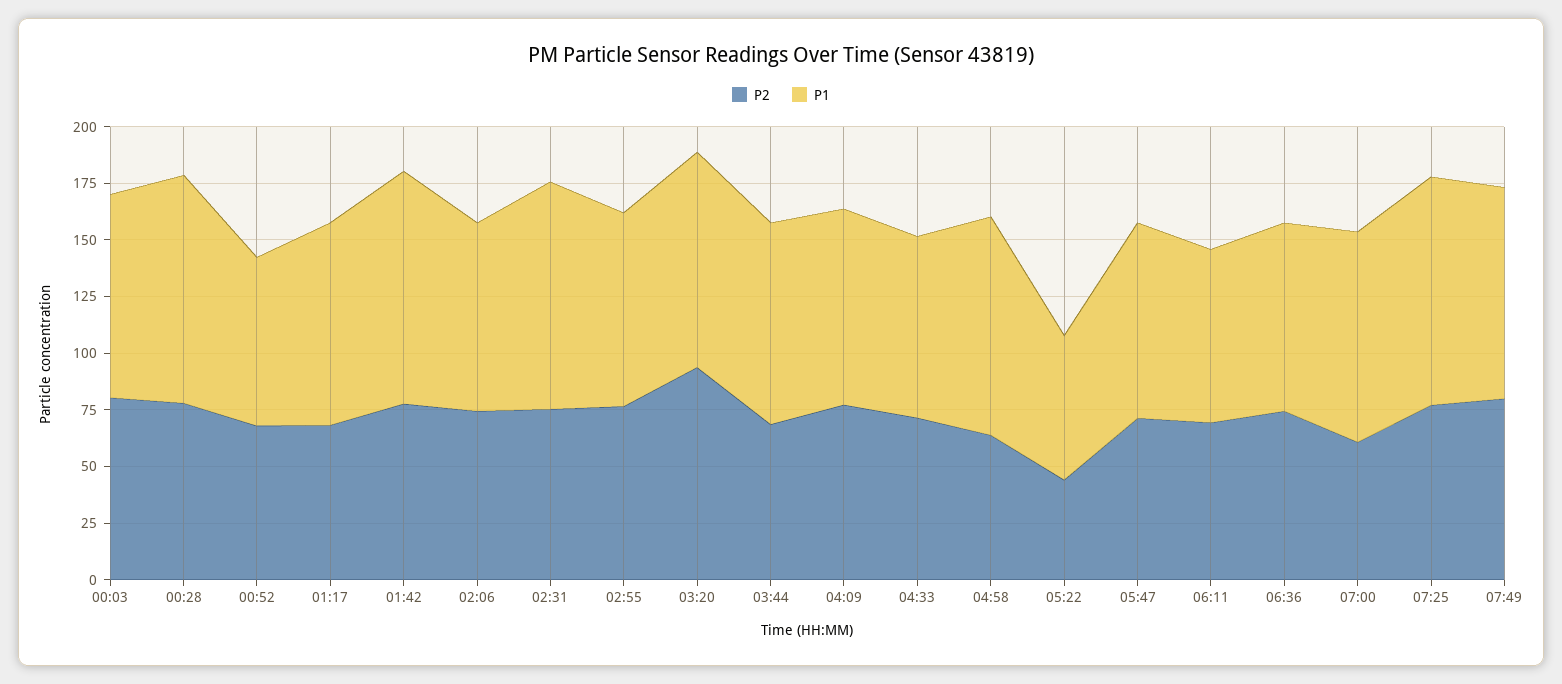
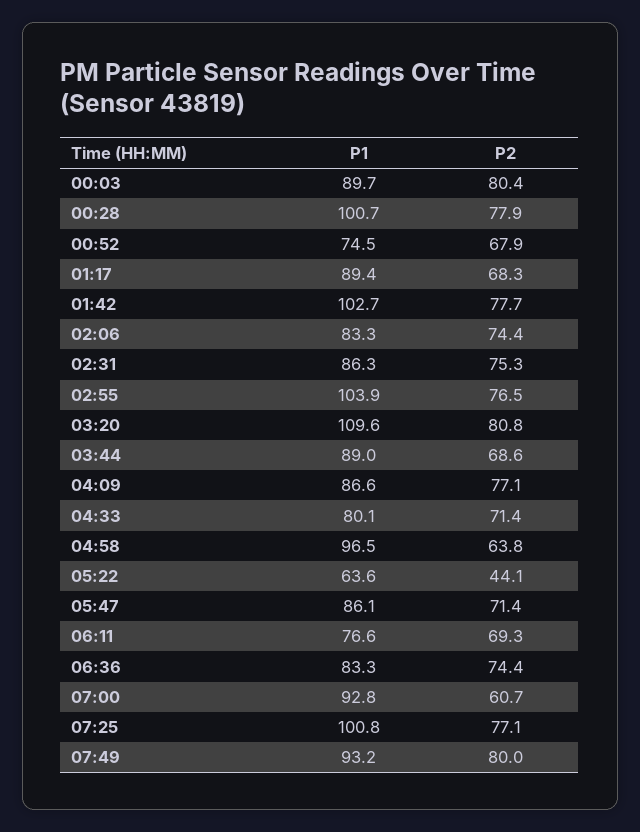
P1, 02:31: 100 -> 86.3
P1, 02:55: 85 -> 103.9
P2, 03:20: 95 -> 80.8
P1, 03:20: 95 -> 109.6

